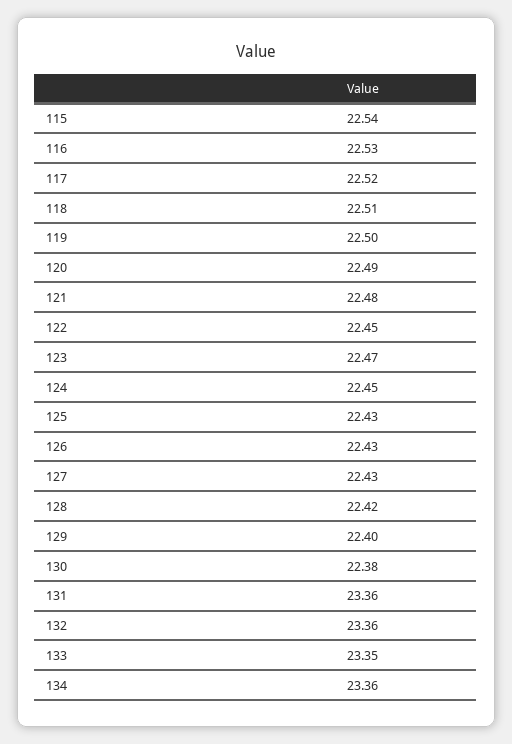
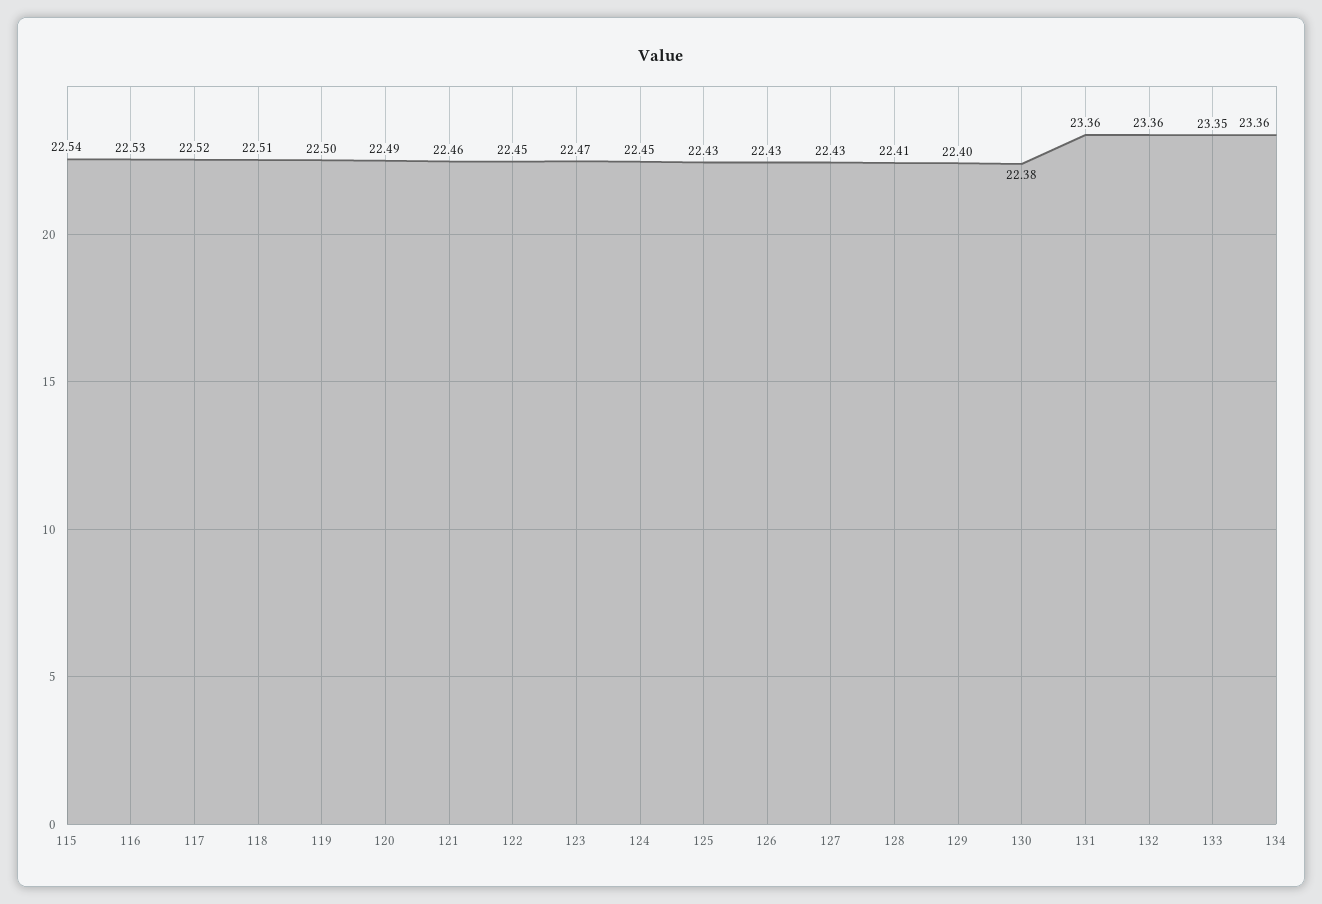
121: 22.48 -> 22.46
128: 22.42 -> 22.41

